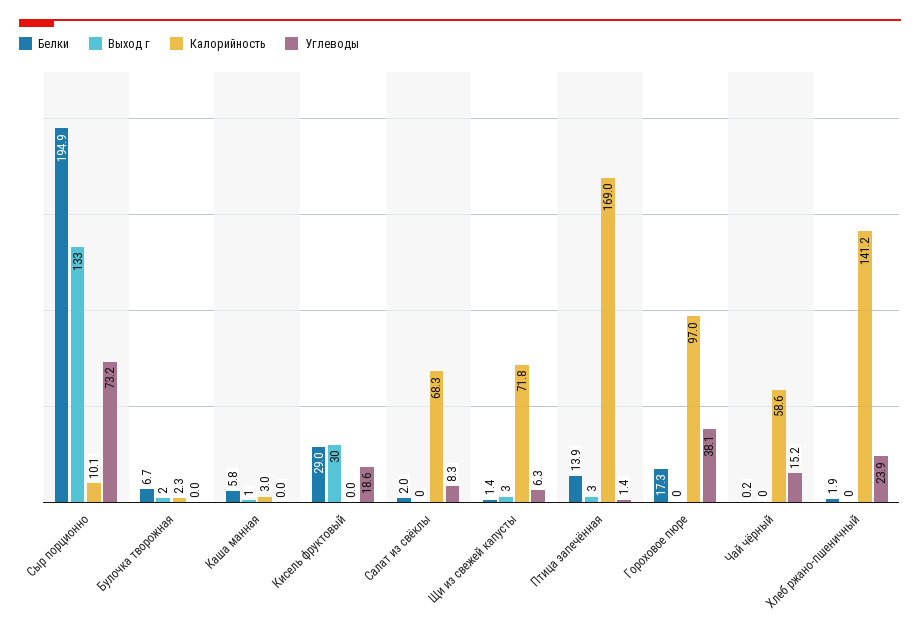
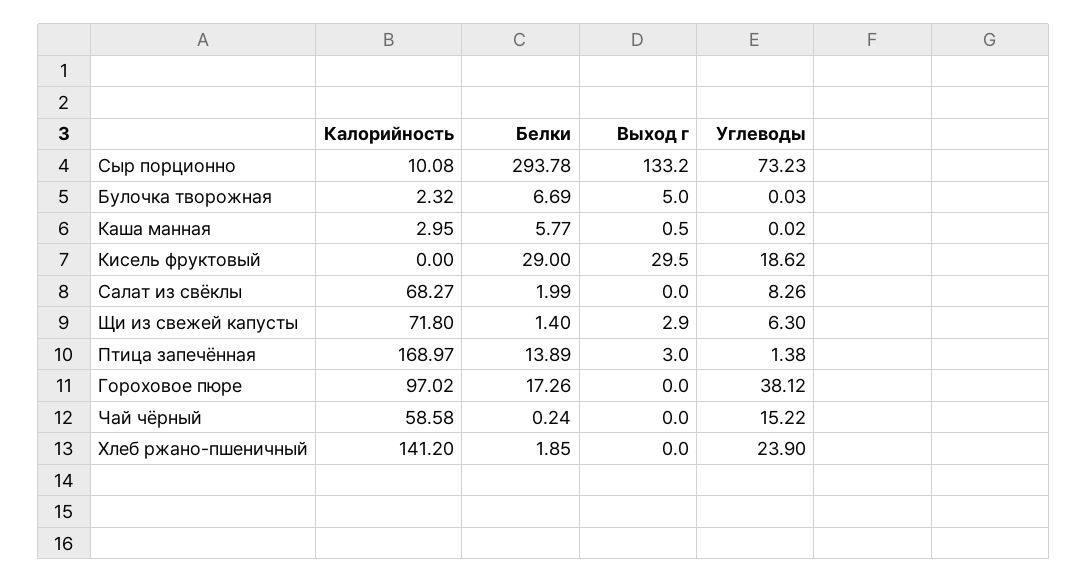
Белки, Сыр порционно: 194.9 -> 293.78
Выход г, Булочка творожная: 2 -> 5

